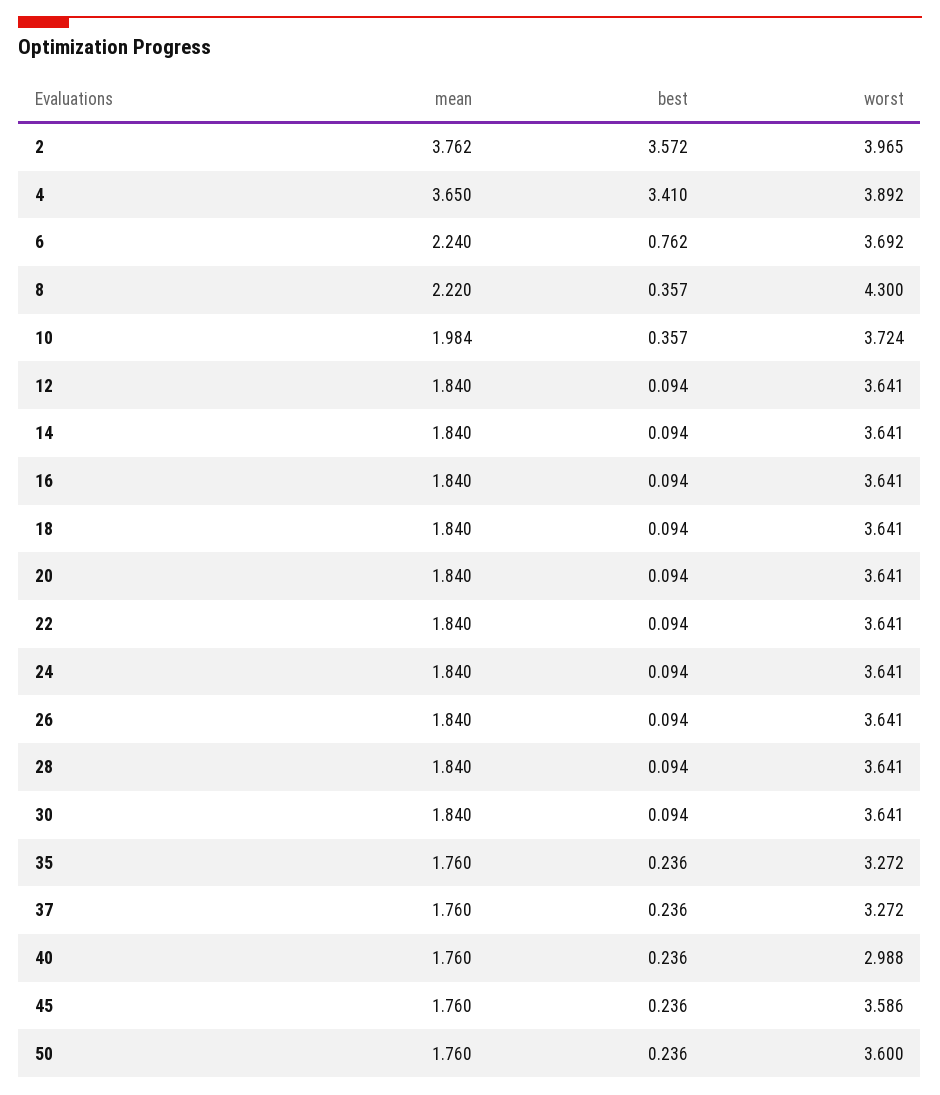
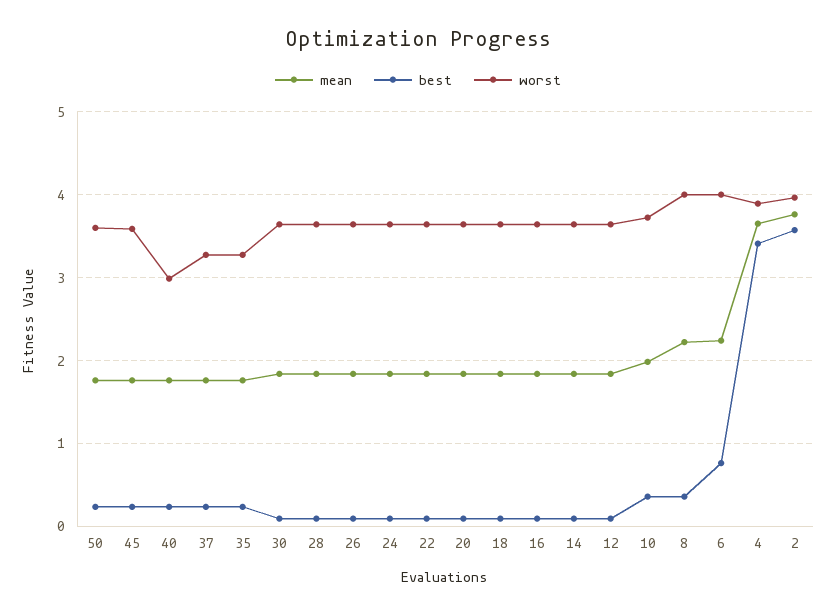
worst, 6: 3.692 -> 4
worst, 8: 4.3 -> 4

